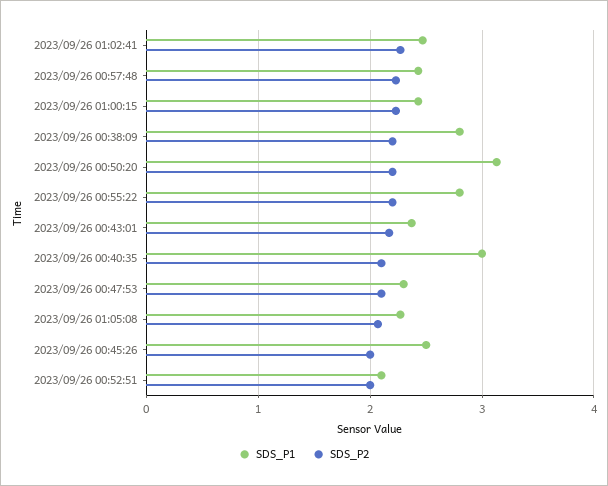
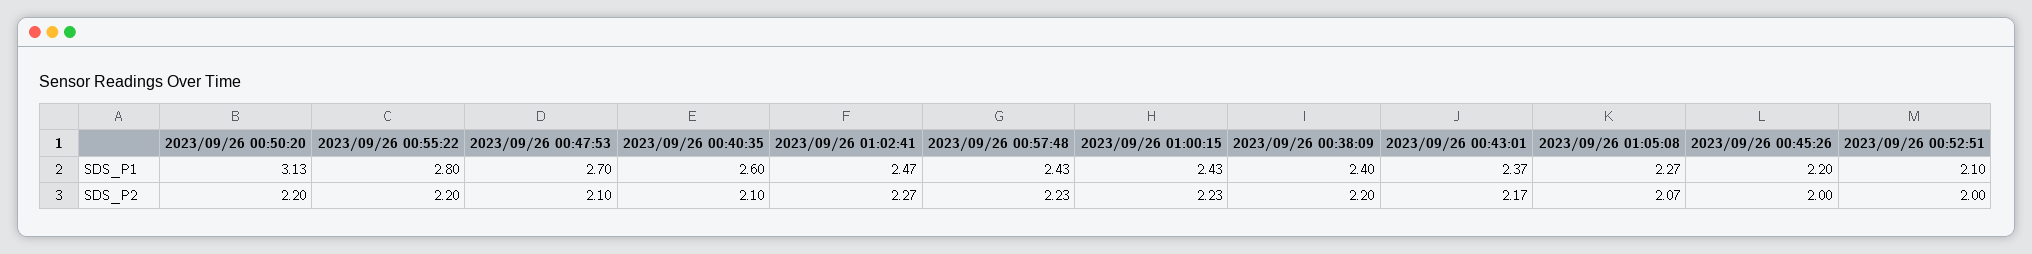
SDS_P1, 2023/09/26 00:38:09: 2.8 -> 2.4
SDS_P1, 2023/09/26 00:40:35: 3 -> 2.6
SDS_P1, 2023/09/26 00:47:53: 2.3 -> 2.7
SDS_P1, 2023/09/26 00:45:26: 2.5 -> 2.2

